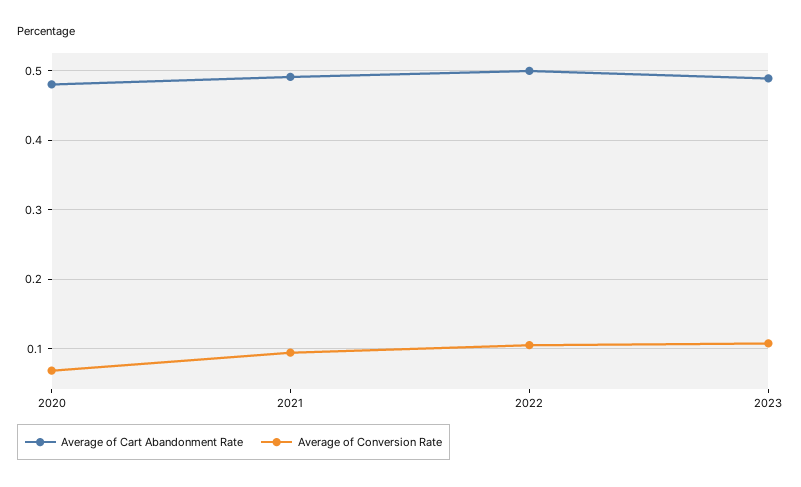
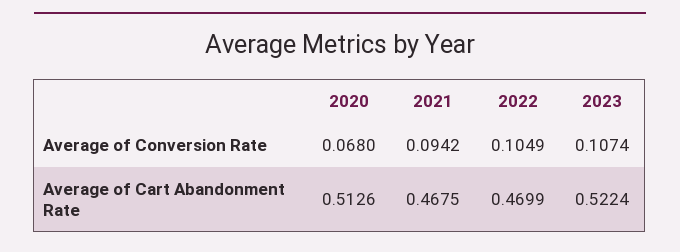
Average of Cart Abandonment Rate, 2020: 0.48 -> 0.5126
Average of Cart Abandonment Rate, 2021: 0.49 -> 0.4675
Average of Cart Abandonment Rate, 2022: 0.5 -> 0.4699
Average of Cart Abandonment Rate, 2023: 0.49 -> 0.5224

